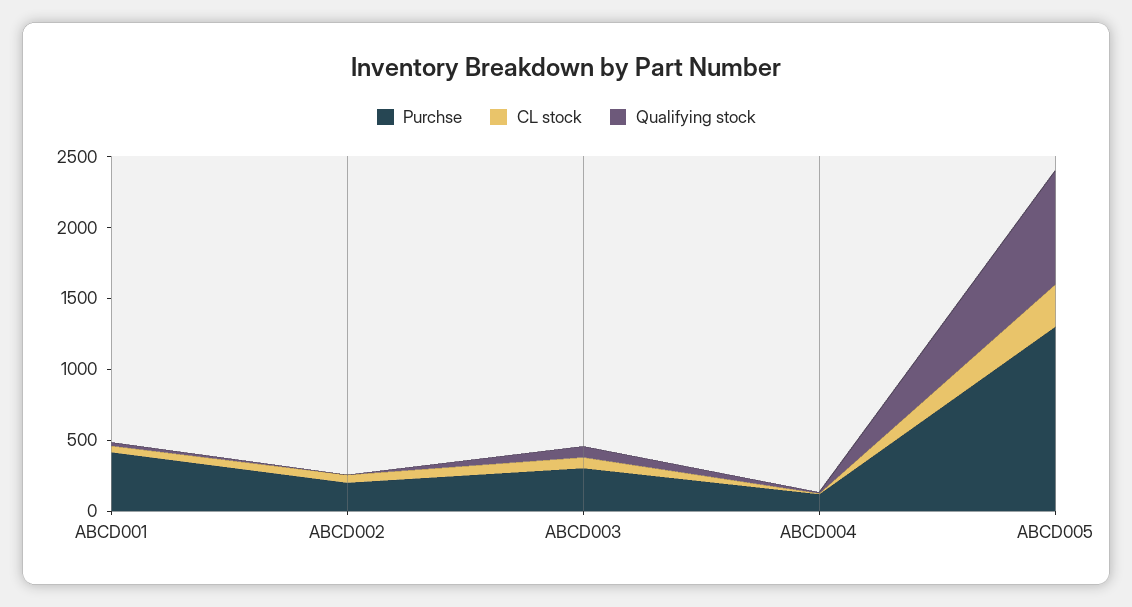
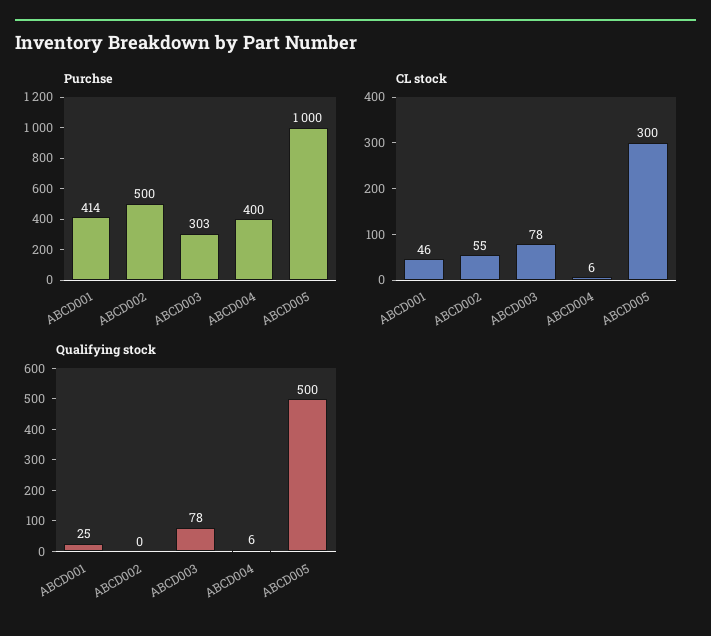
Purchse, ABCD002: 200 -> 500
Purchse, ABCD004: 100 -> 400
Purchse, ABCD005: 1300 -> 1000
Qualifying stock, ABCD005: 800 -> 500

